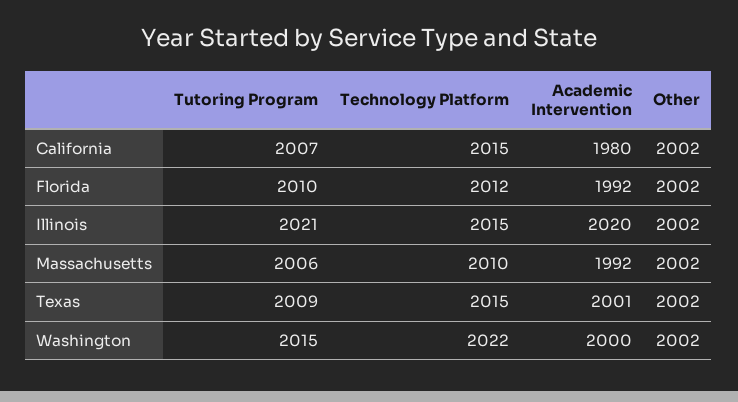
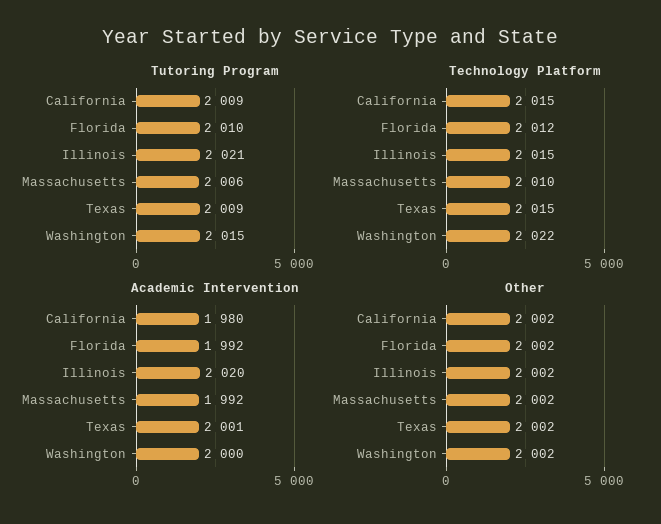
Tutoring Program, California: 2007 -> 2009

